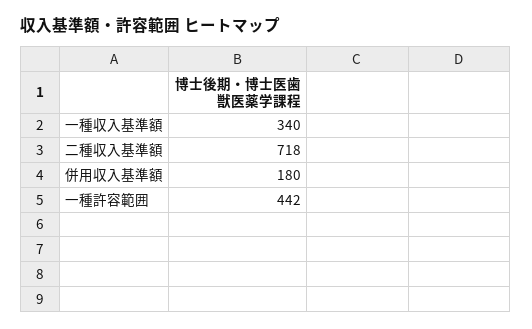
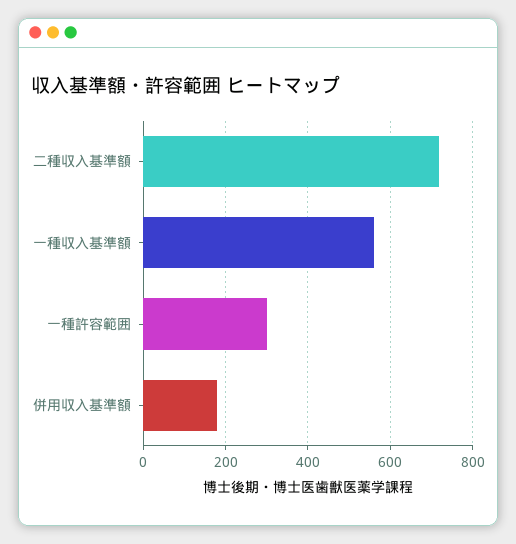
一種収入基準額: 340 -> 560
一種許容範囲: 442 -> 300

